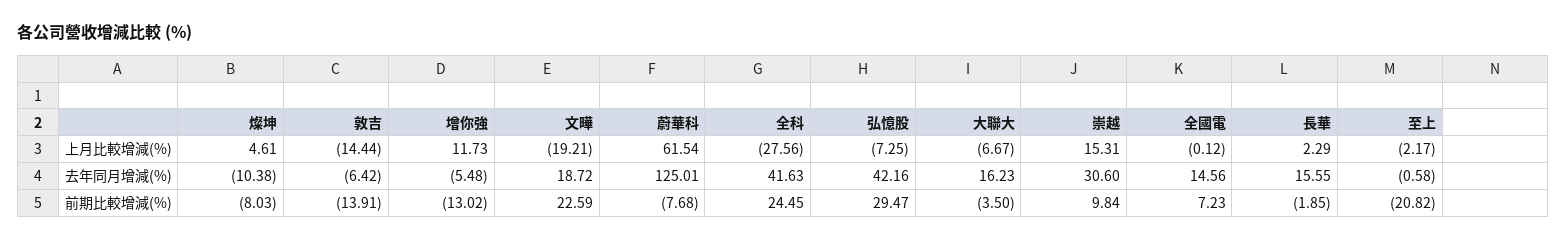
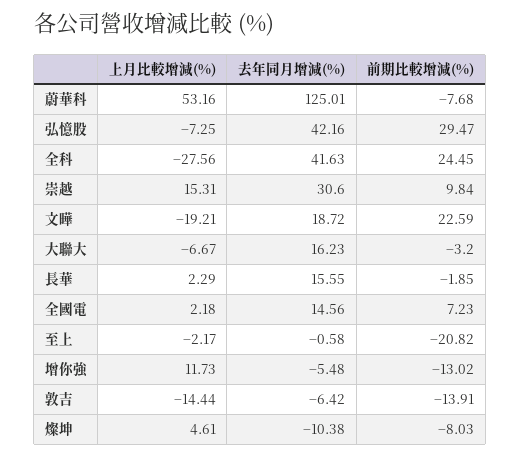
蔚華科, 上月比較增減(%): 61.54 -> 53.16
全國電, 上月比較增減(%): -0.12 -> 2.18
大聯大, 前期比較增減(%): -3.5 -> -3.2

